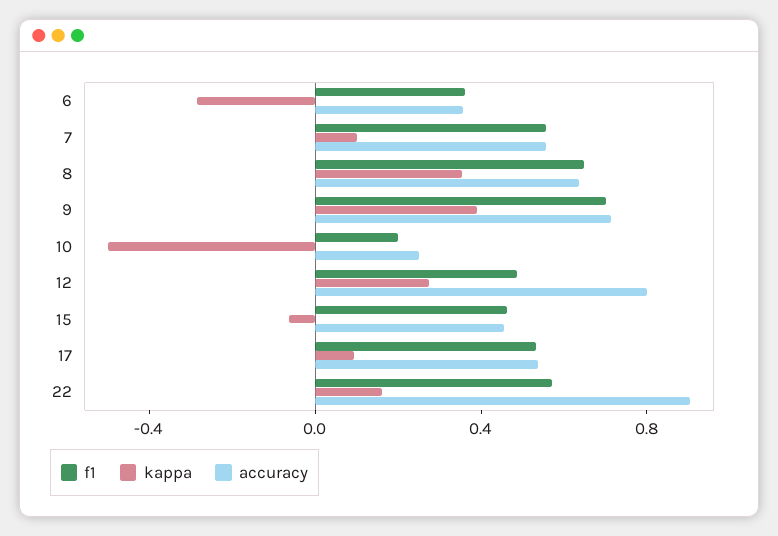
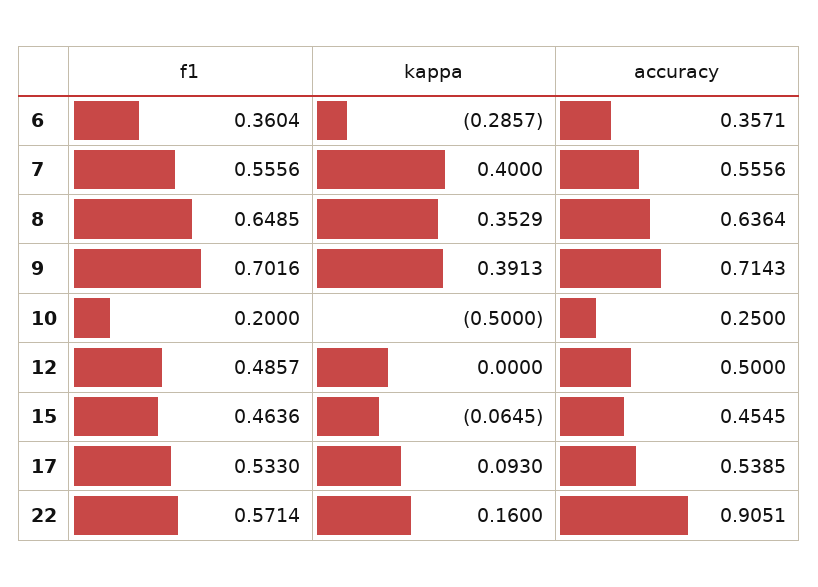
kappa, 7: 0.1 -> 0.4
kappa, 12: 0.3 -> 0
accuracy, 12: 0.8 -> 0.5

